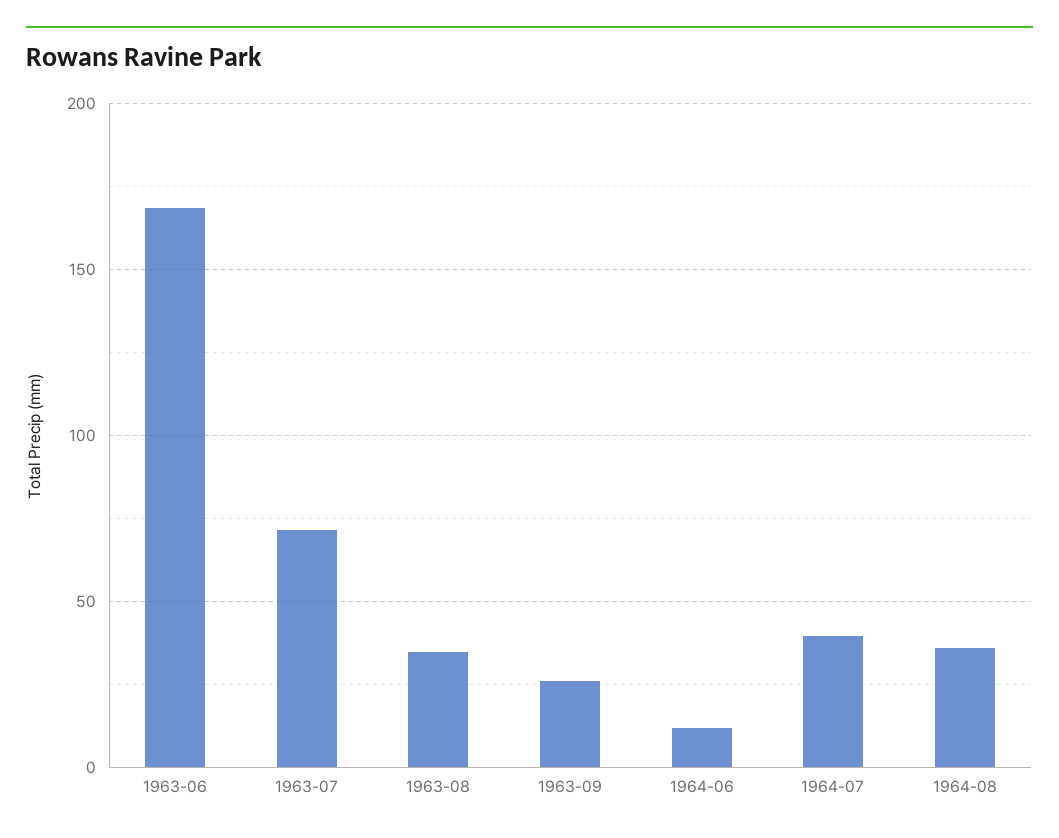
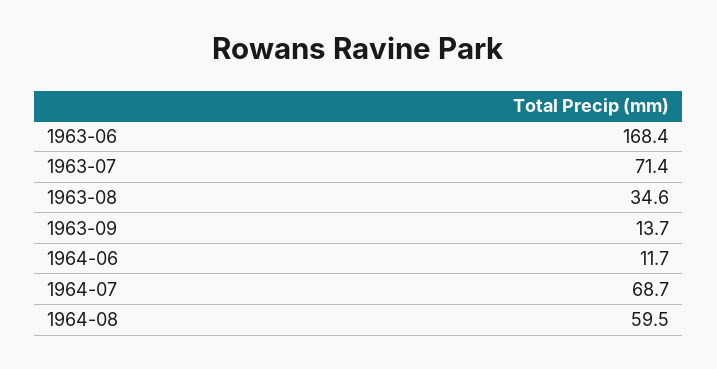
1963-09: 25 -> 13.7
1964-07: 40 -> 68.7
1964-08: 35 -> 59.5

